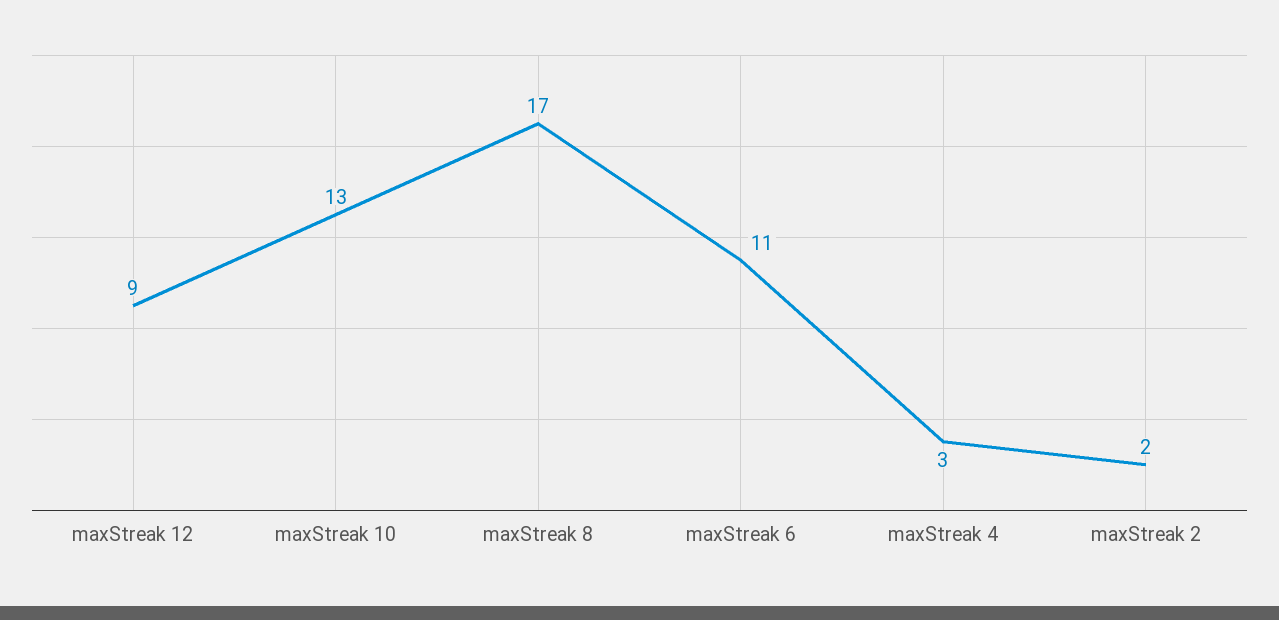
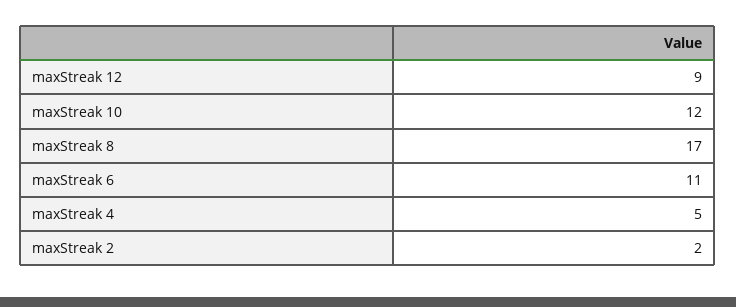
maxStreak 10: 13 -> 12
maxStreak 4: 3 -> 5

